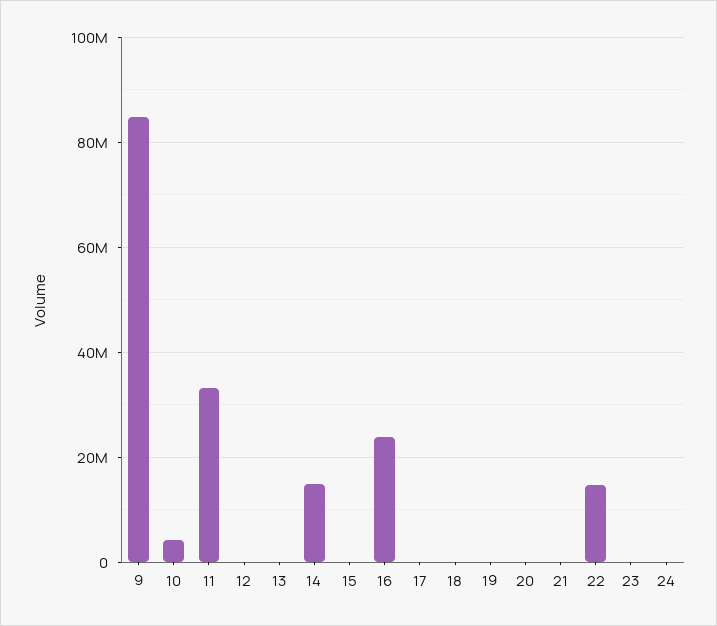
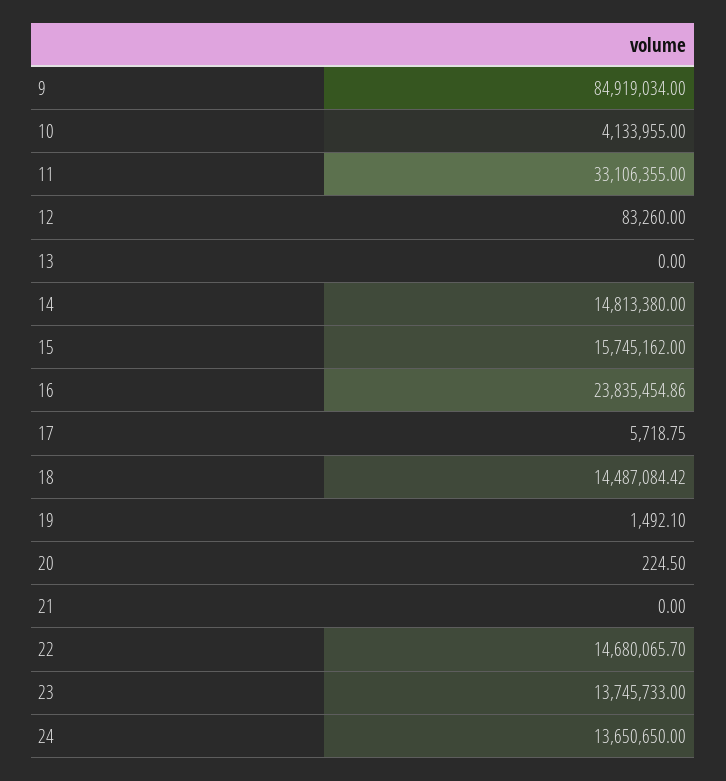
15: 0 -> 15745162
18: 0 -> 14487084.42
23: 0 -> 13745733
24: 0 -> 13650650

